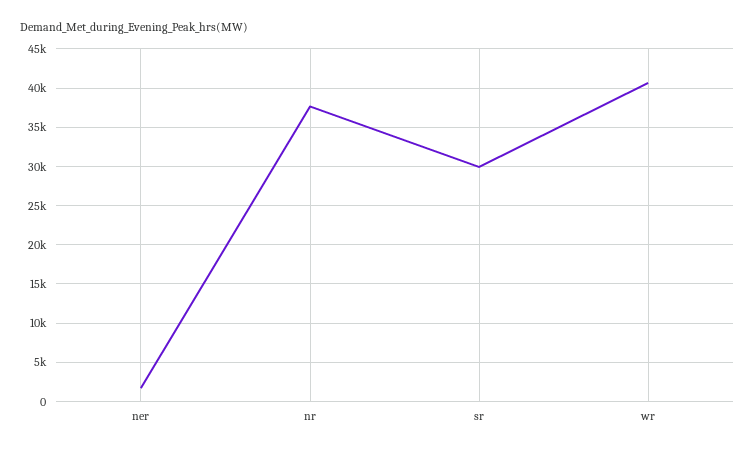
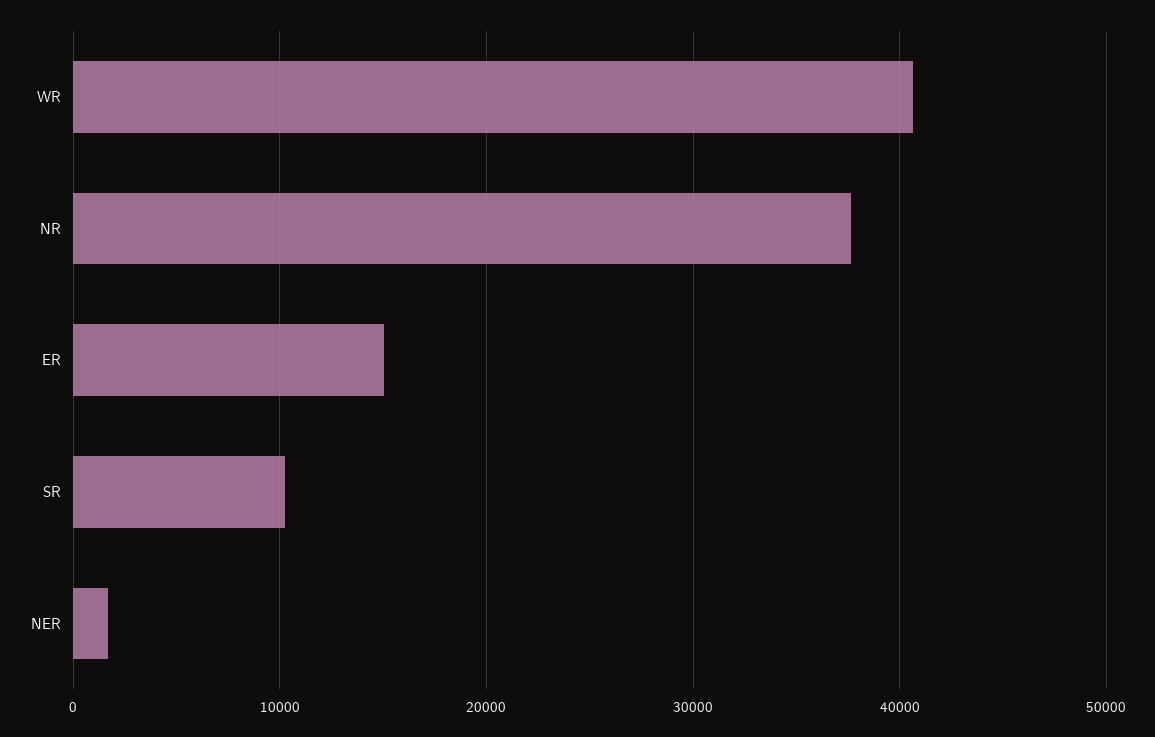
sr: 30000 -> 10000
ER: none -> 15000

